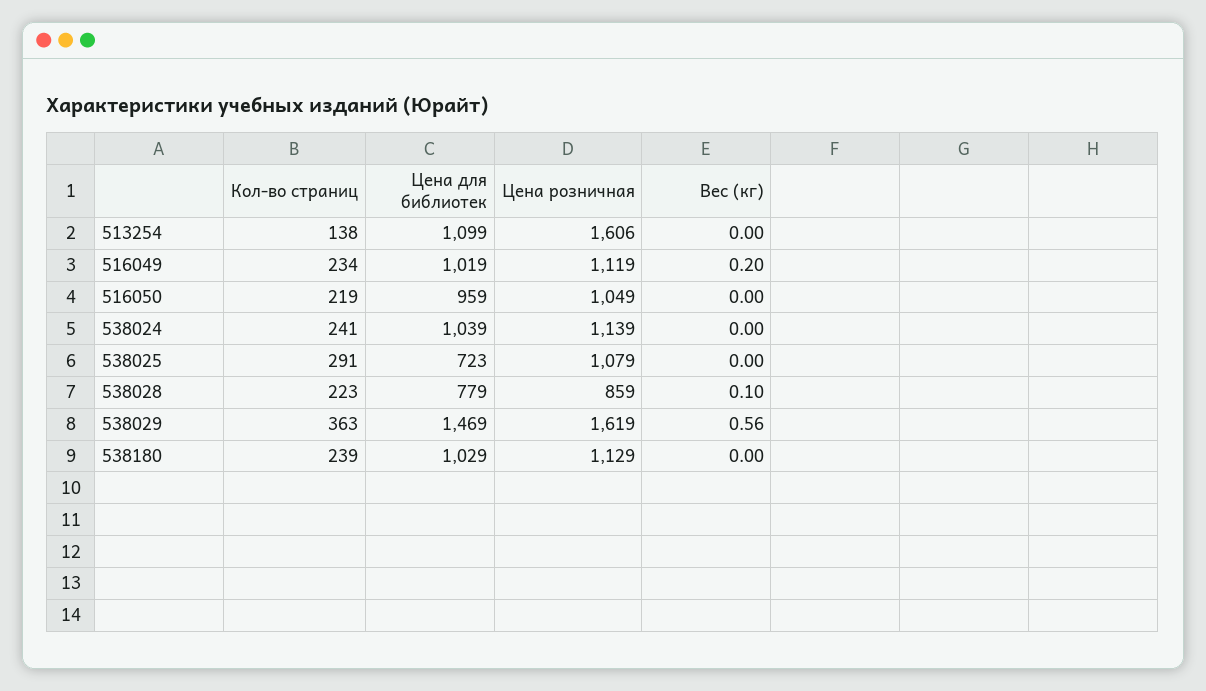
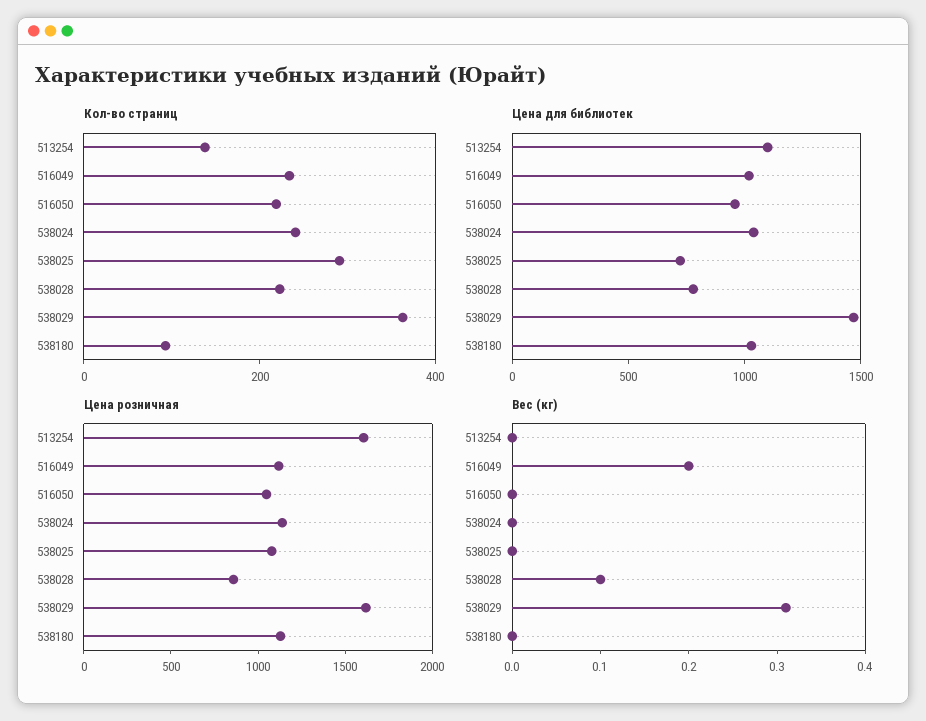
Вес (кг), 538029: 0.56 -> 0.31
Кол-во страниц, 538180: 239 -> 100

